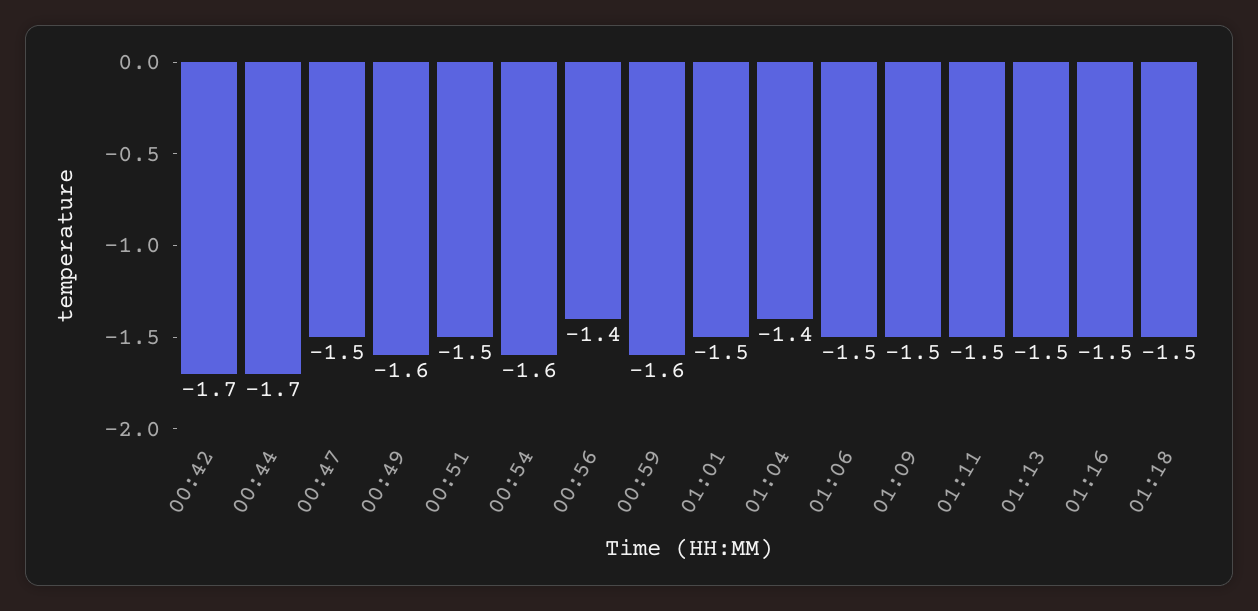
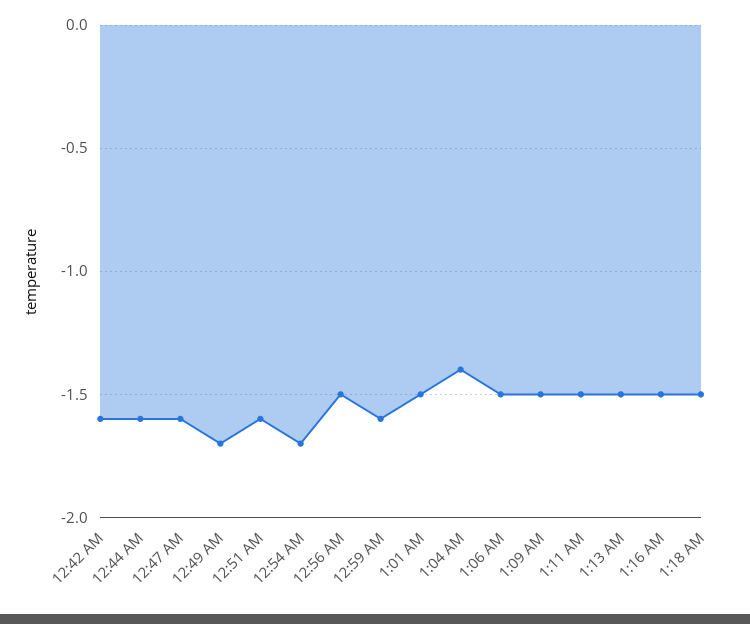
00:42: -1.7 -> -1.6
00:44: -1.7 -> -1.6
00:47: -1.5 -> -1.6
00:49: -1.6 -> -1.7
00:51: -1.5 -> -1.6
00:54: -1.6 -> -1.7
00:56: -1.4 -> -1.5

